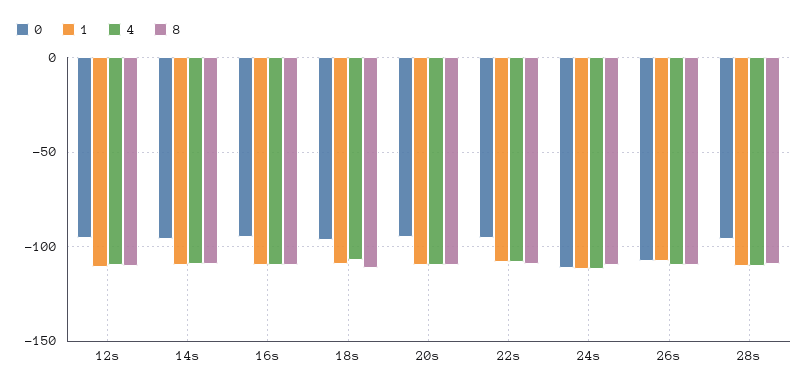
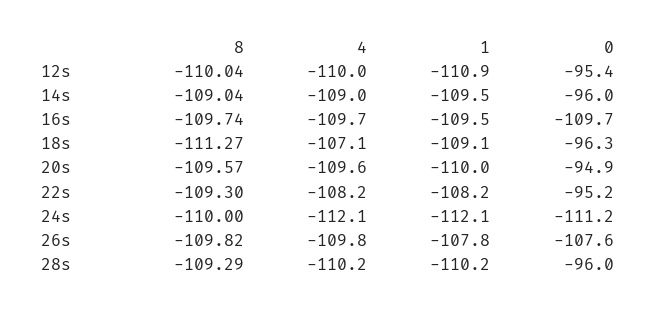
0, 16s: -95 -> -109.7

